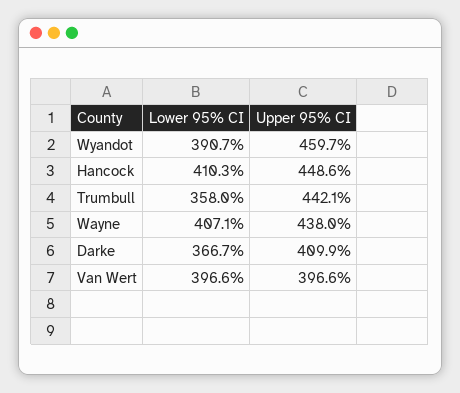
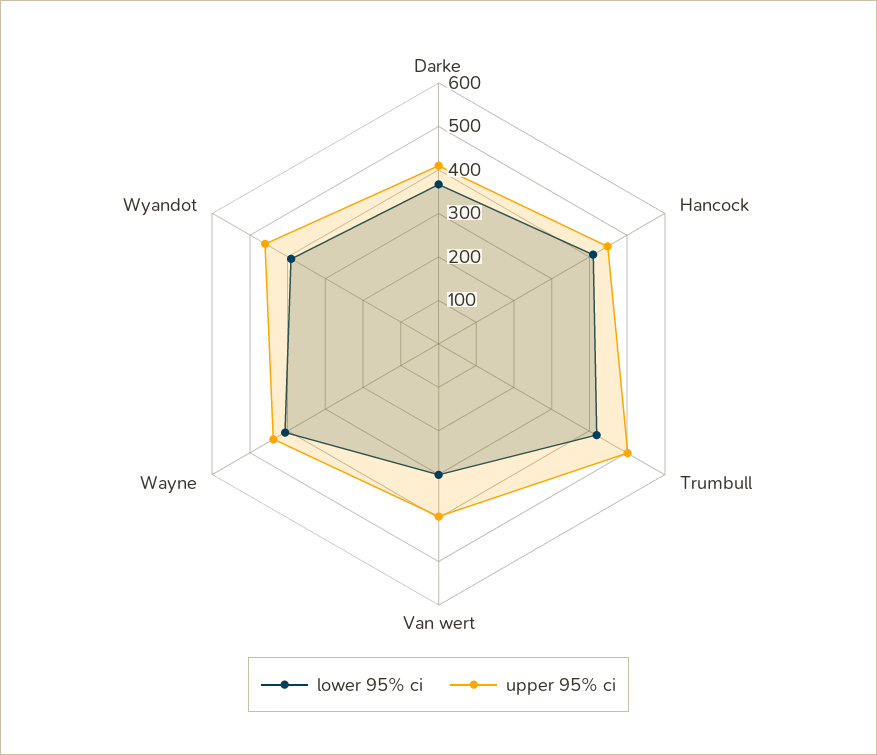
Lower 95% CI, Trumbull: 358 -> 420
Upper 95% CI, Trumbull: 442.1 -> 500
Lower 95% CI, Van Wert: 396.6 -> 300

